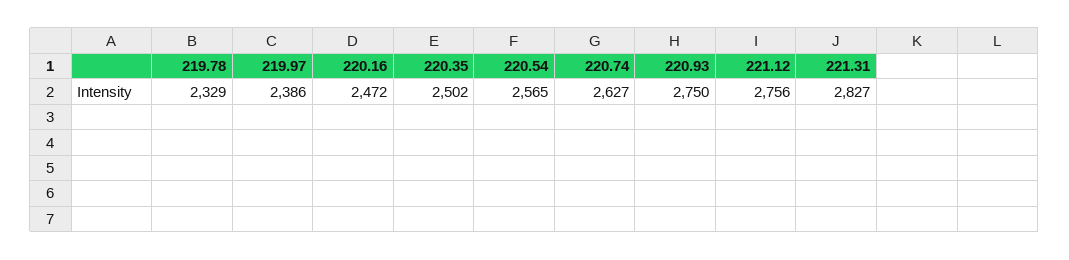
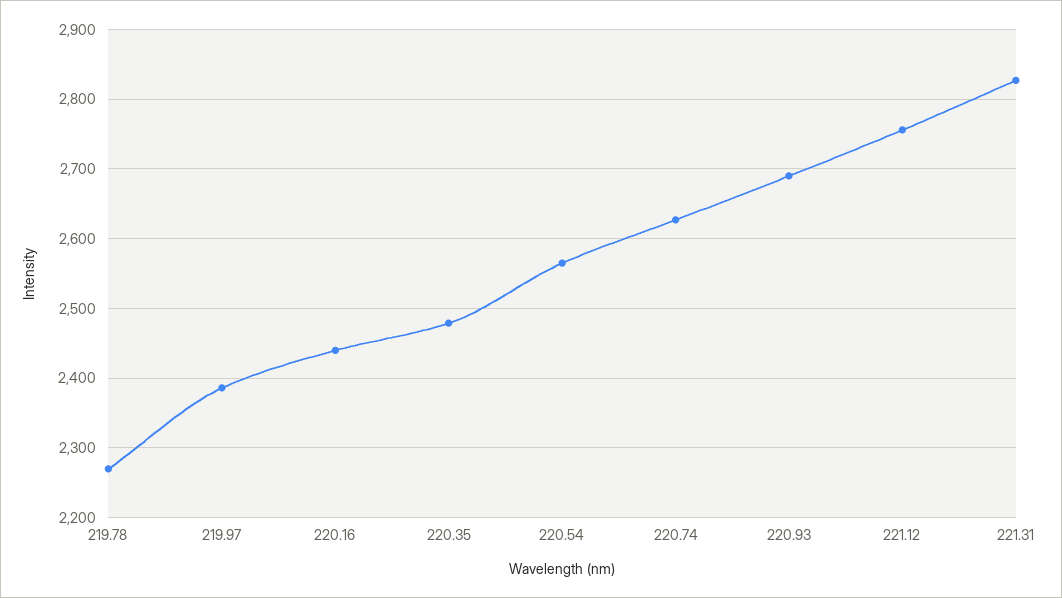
219.78: 2329 -> 2270
220.16: 2472 -> 2440
220.35: 2502 -> 2480
220.93: 2750 -> 2690

